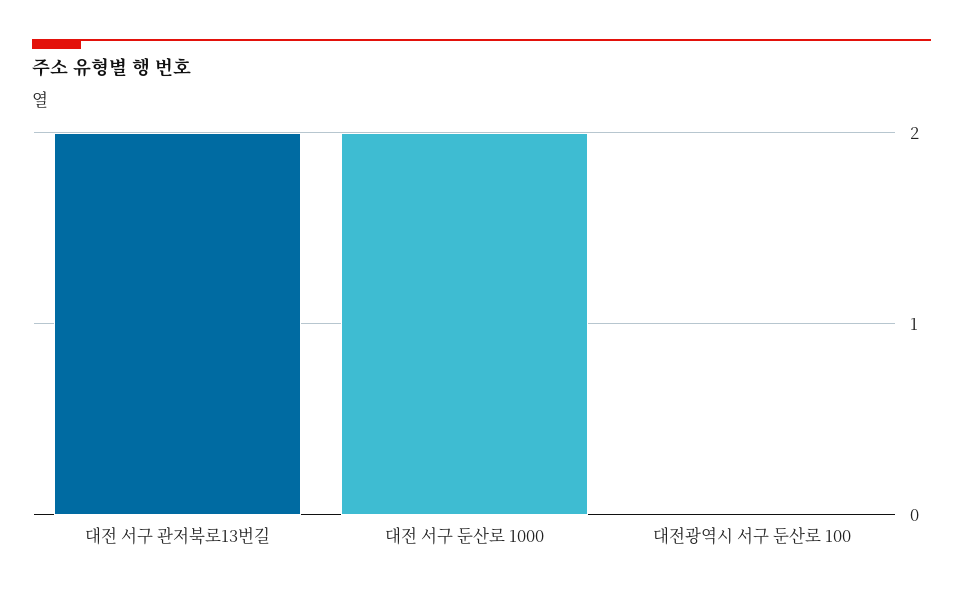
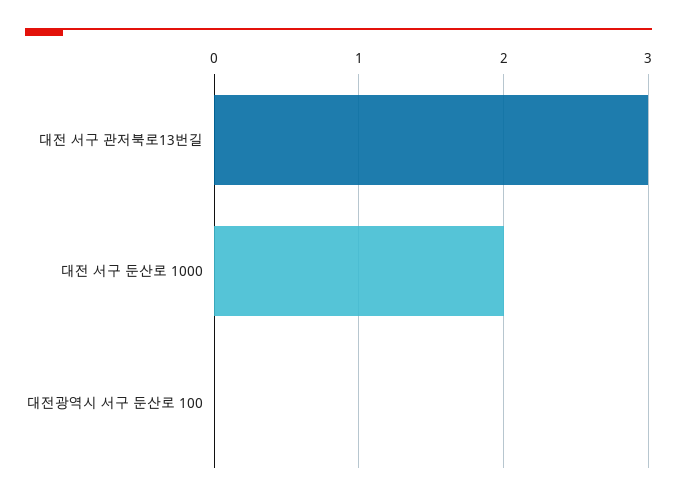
대전 서구 관저북로13번길: 2 -> 3

